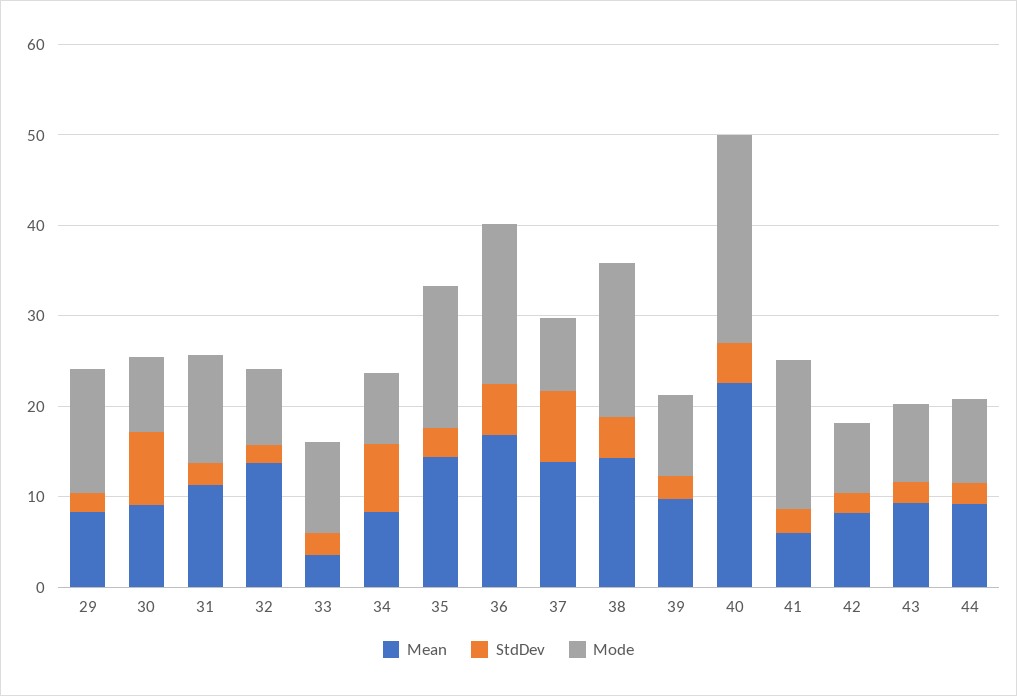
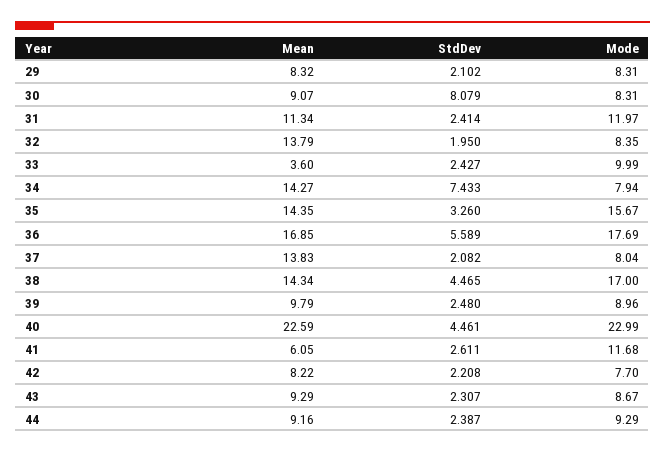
Mode, 29: 14 -> 8.31
Mean, 34: 8 -> 14.27
StdDev, 37: 8 -> 2.082
Mode, 41: 16 -> 11.68

